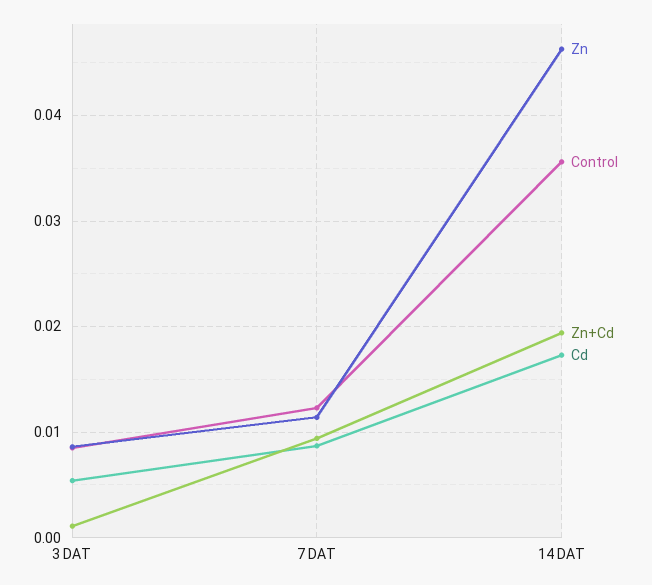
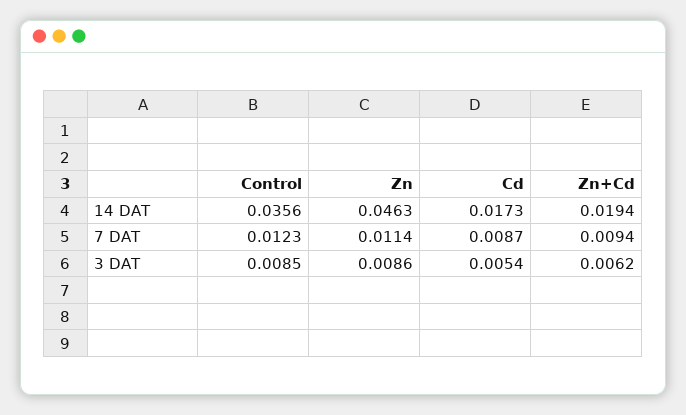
Zn+Cd, 3 DAT: 0.001 -> 0.0062

